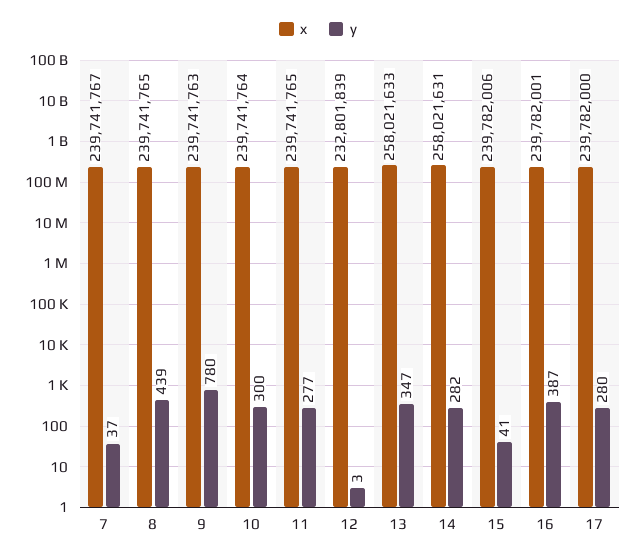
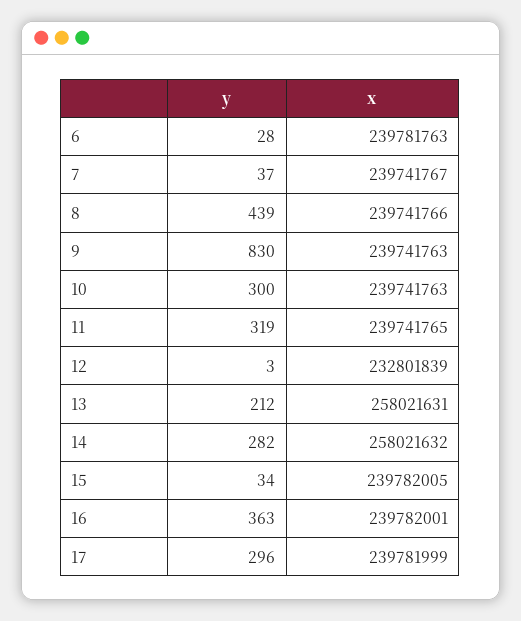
x, 8: 239741765 -> 239741766
y, 9: 780 -> 830
x, 10: 239741764 -> 239741763
y, 11: 277 -> 319
x, 13: 258021633 -> 258021631
y, 13: 347 -> 212
x, 14: 258021631 -> 258021632
x, 15: 239782006 -> 239782005
y, 15: 41 -> 34
y, 16: 387 -> 363
x, 17: 239782000 -> 239781999
y, 17: 280 -> 296
y, 6: none -> 28
x, 6: none -> 239781763

